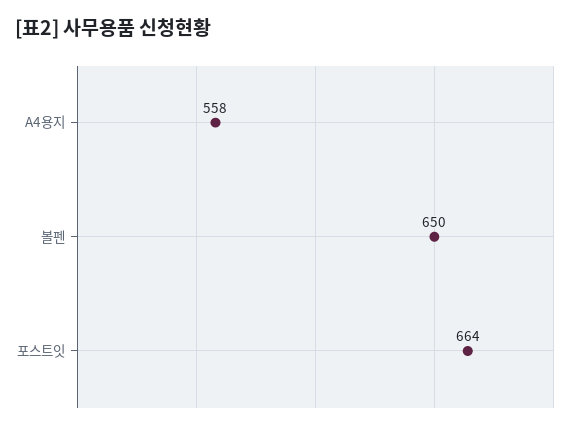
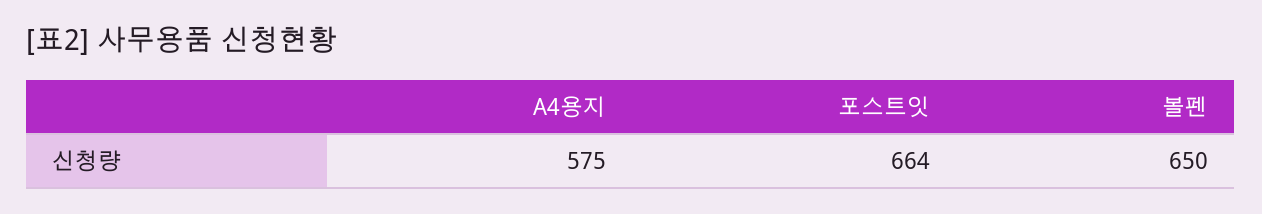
A4용지: 558 -> 575

